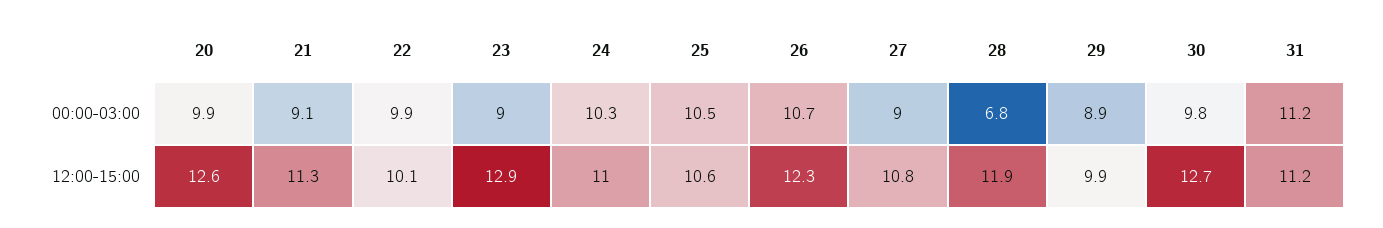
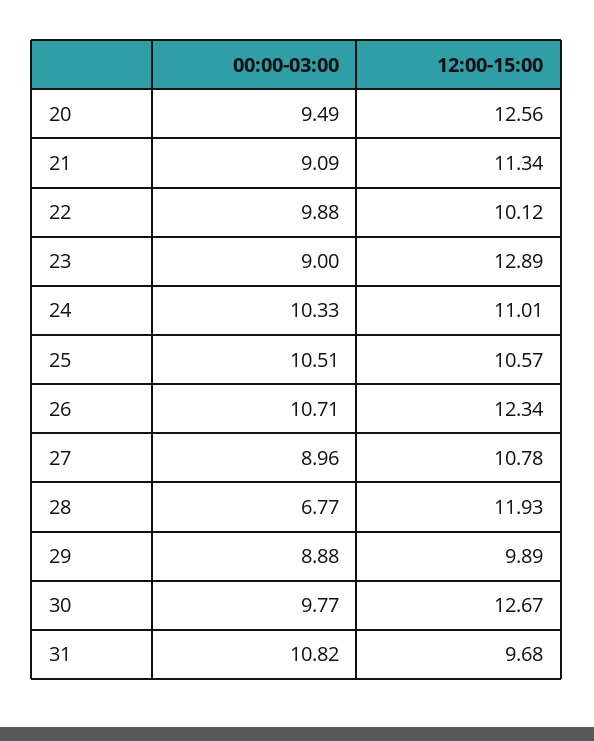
20, 00:00-03:00: 9.9 -> 9.49
31, 00:00-03:00: 11.2 -> 10.82
31, 12:00-15:00: 11.2 -> 9.68

